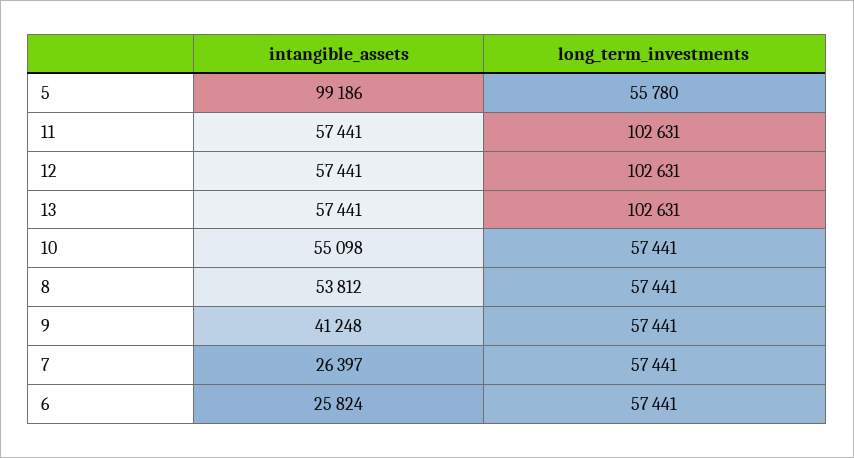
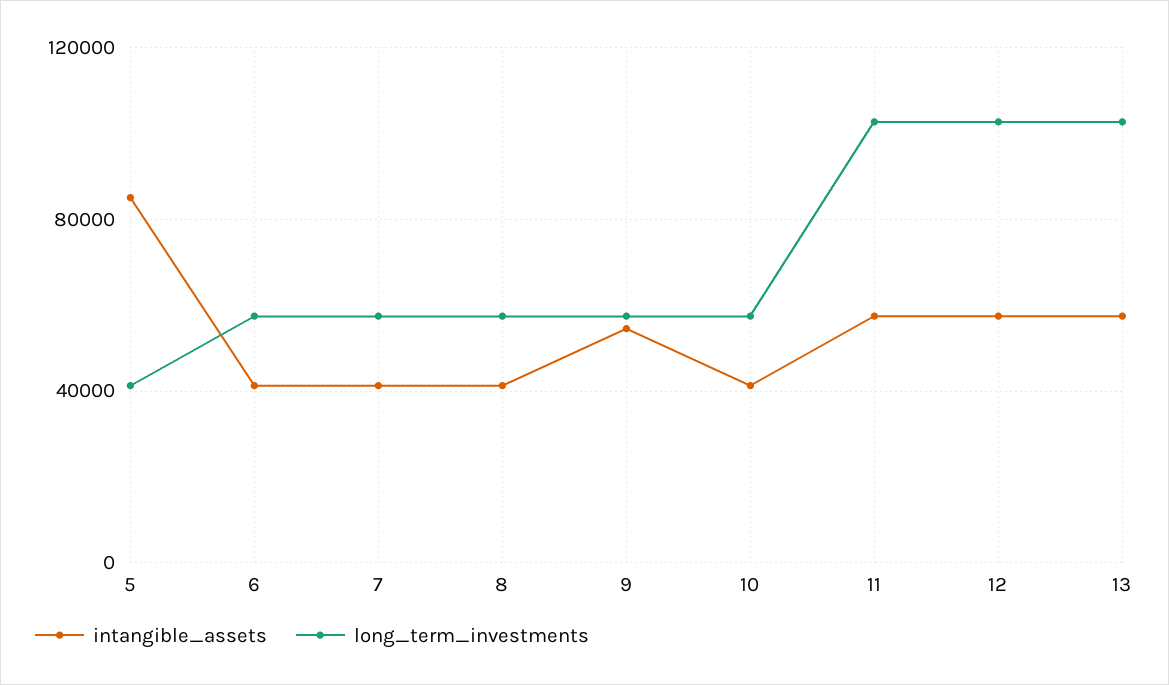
intangible_assets, 5: 99186 -> 85000
long_term_investments, 5: 55780 -> 40000
intangible_assets, 10: 55098 -> 40000
intangible_assets, 8: 53812 -> 40000
intangible_assets, 9: 41248 -> 55000
intangible_assets, 7: 26397 -> 40000
intangible_assets, 6: 25824 -> 40000

